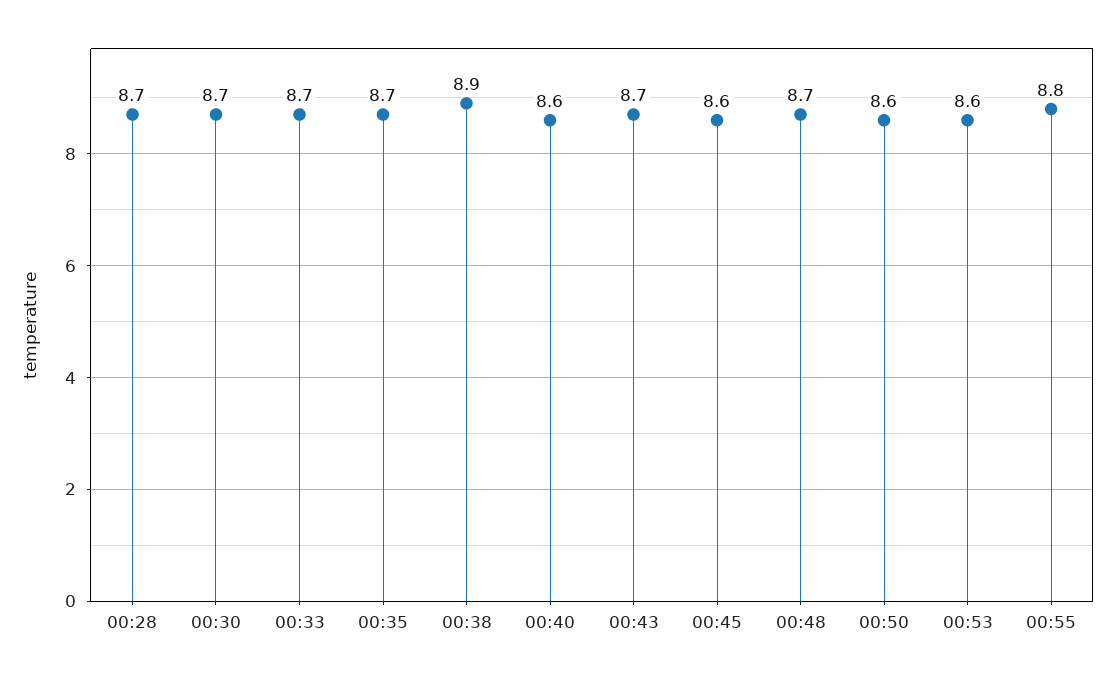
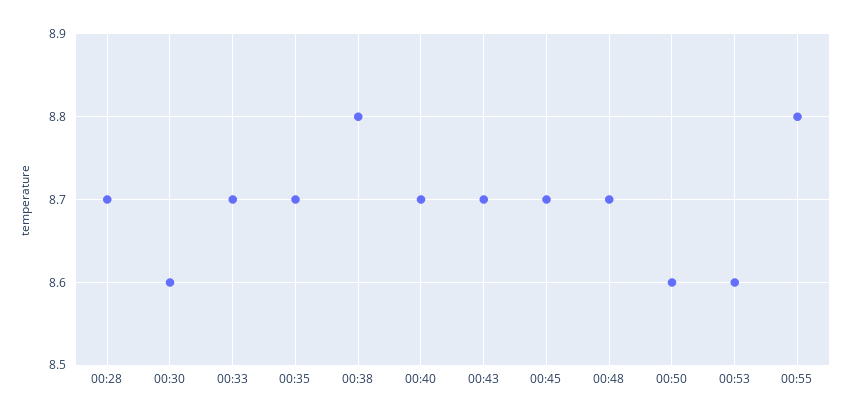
00:30: 8.7 -> 8.6
00:38: 8.9 -> 8.8
00:40: 8.6 -> 8.7
00:45: 8.6 -> 8.7

